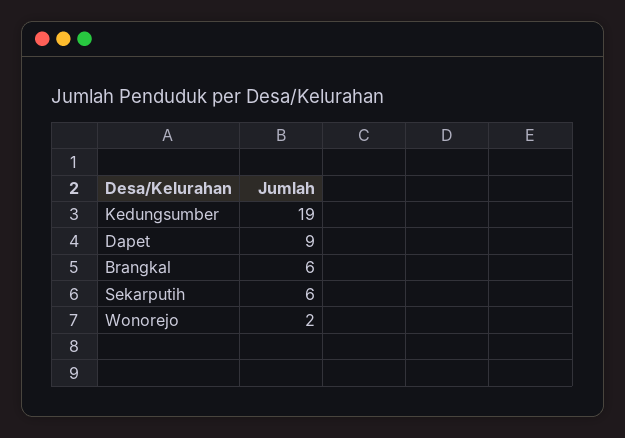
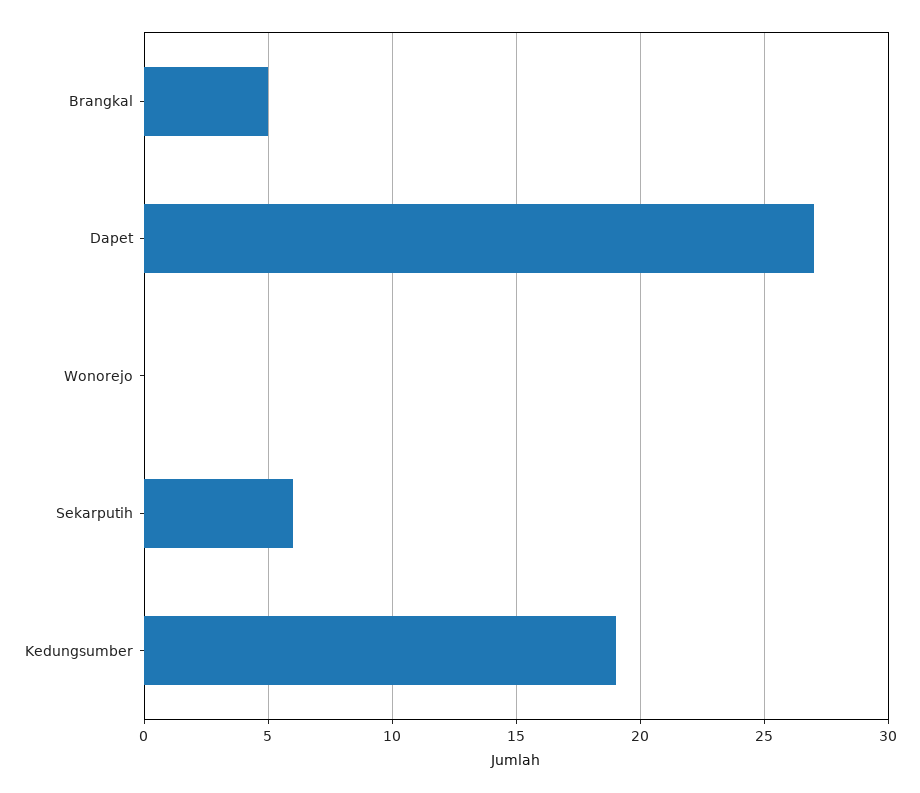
Dapet: 9 -> 27
Brangkal: 6 -> 5
Wonorejo: 2 -> 0

